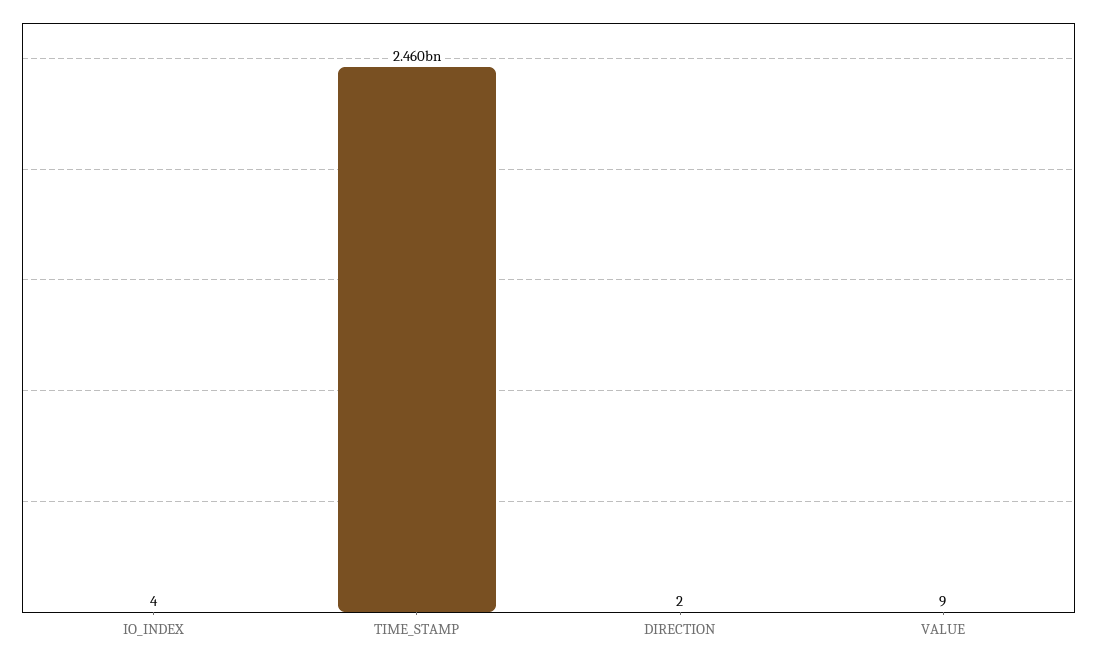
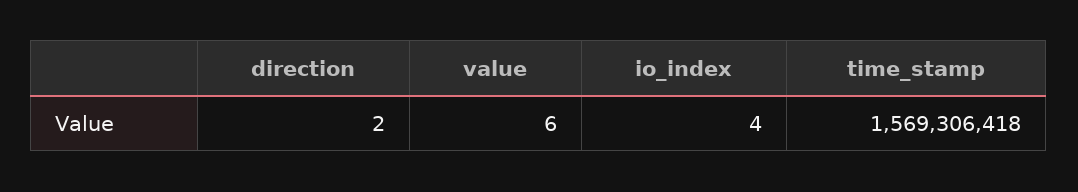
TIME_STAMP: 2460000000 -> 1569306418
VALUE: 9 -> 6

